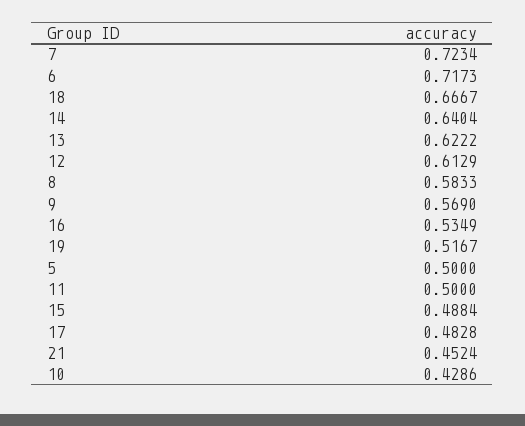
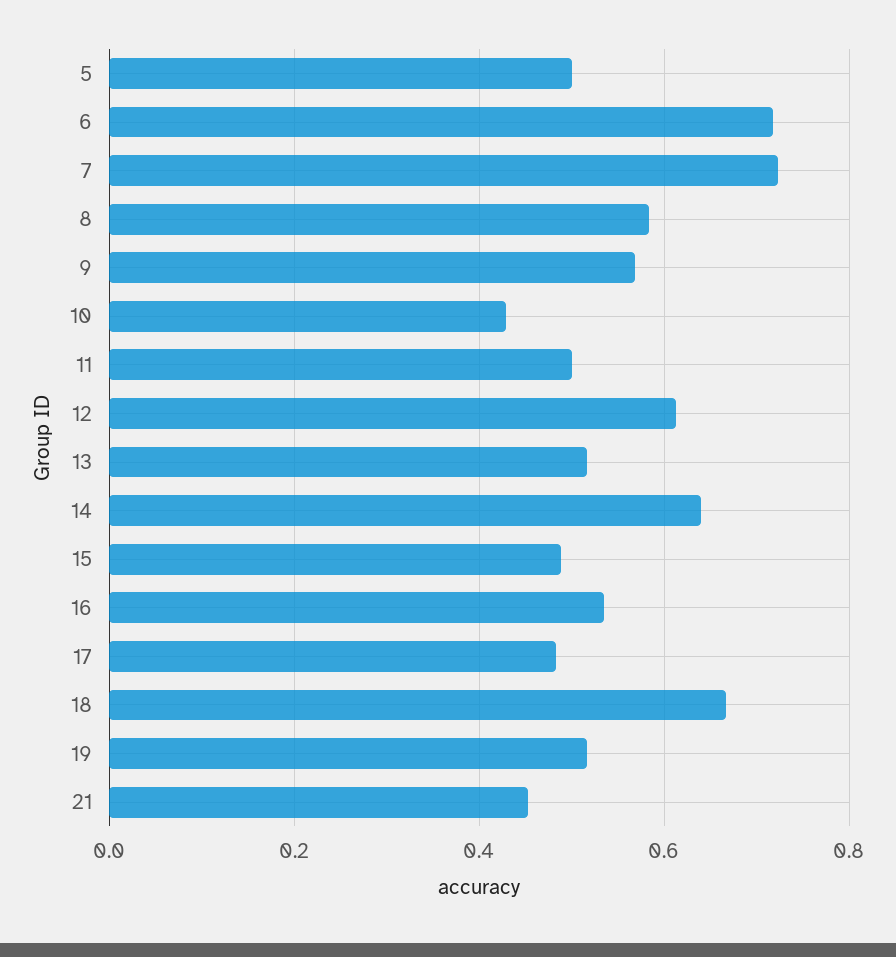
13: 0.6222 -> 0.52

